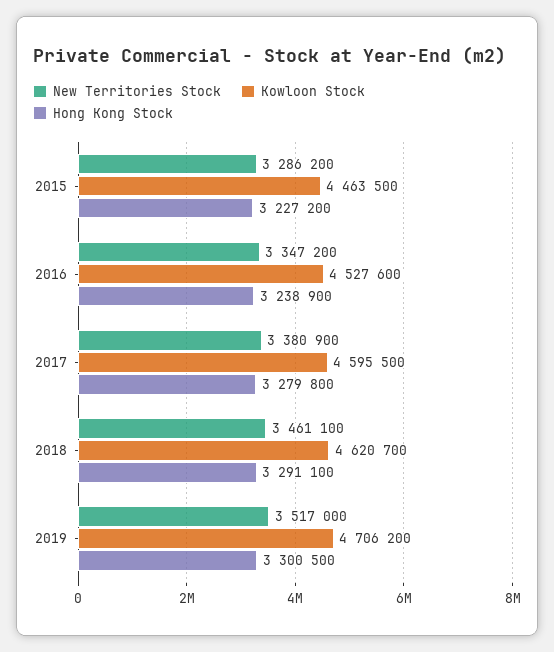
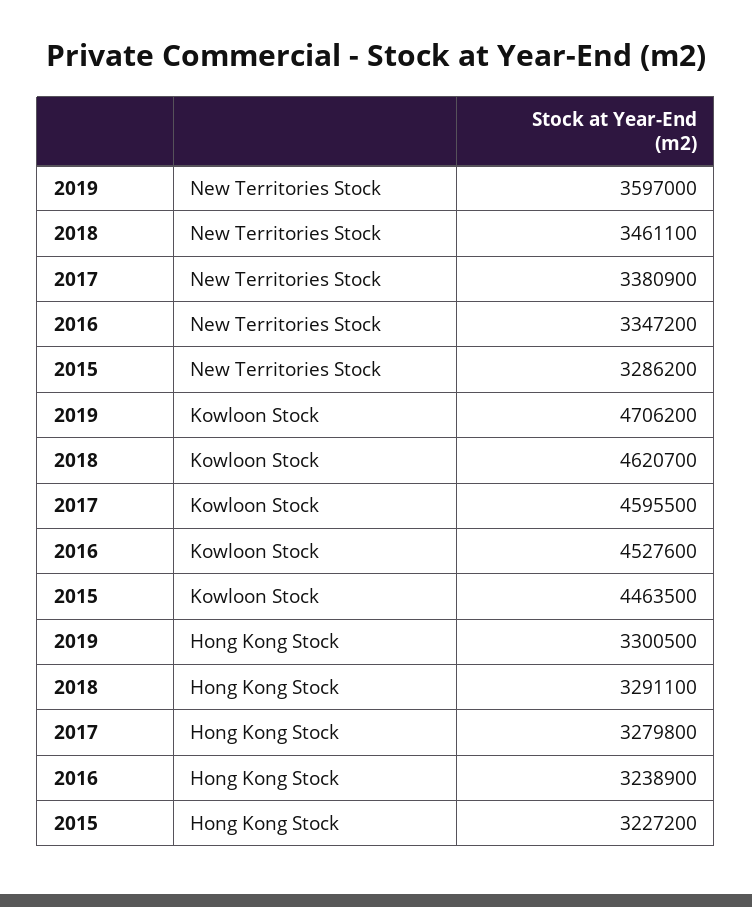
New Territories Stock, 2019: 3517000 -> 3597000

